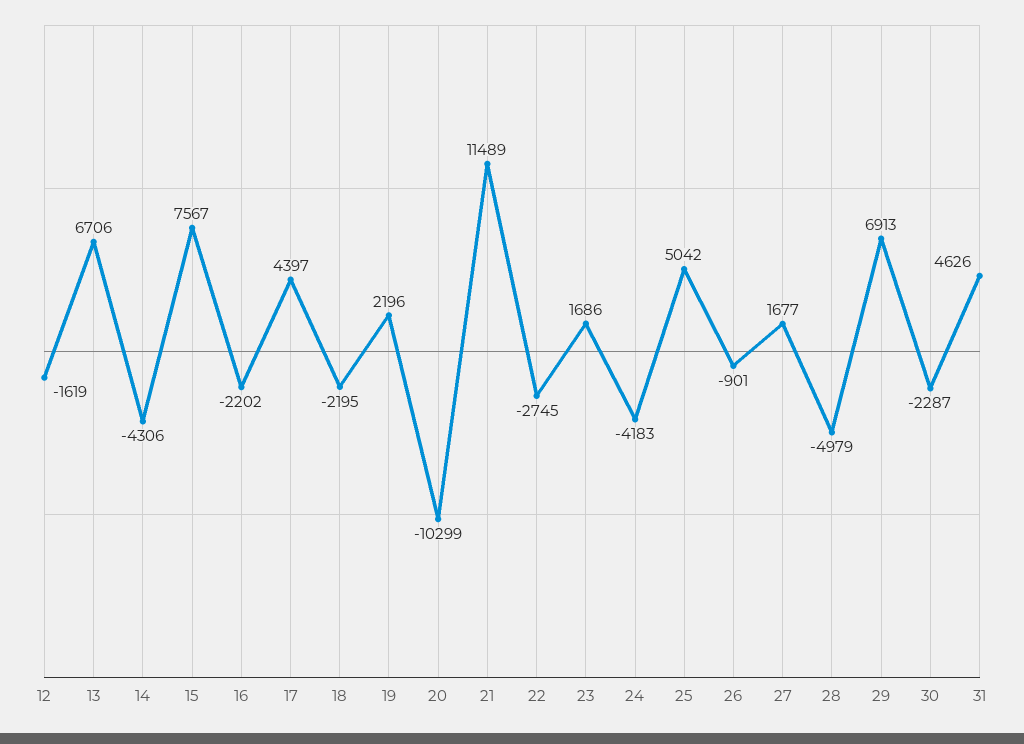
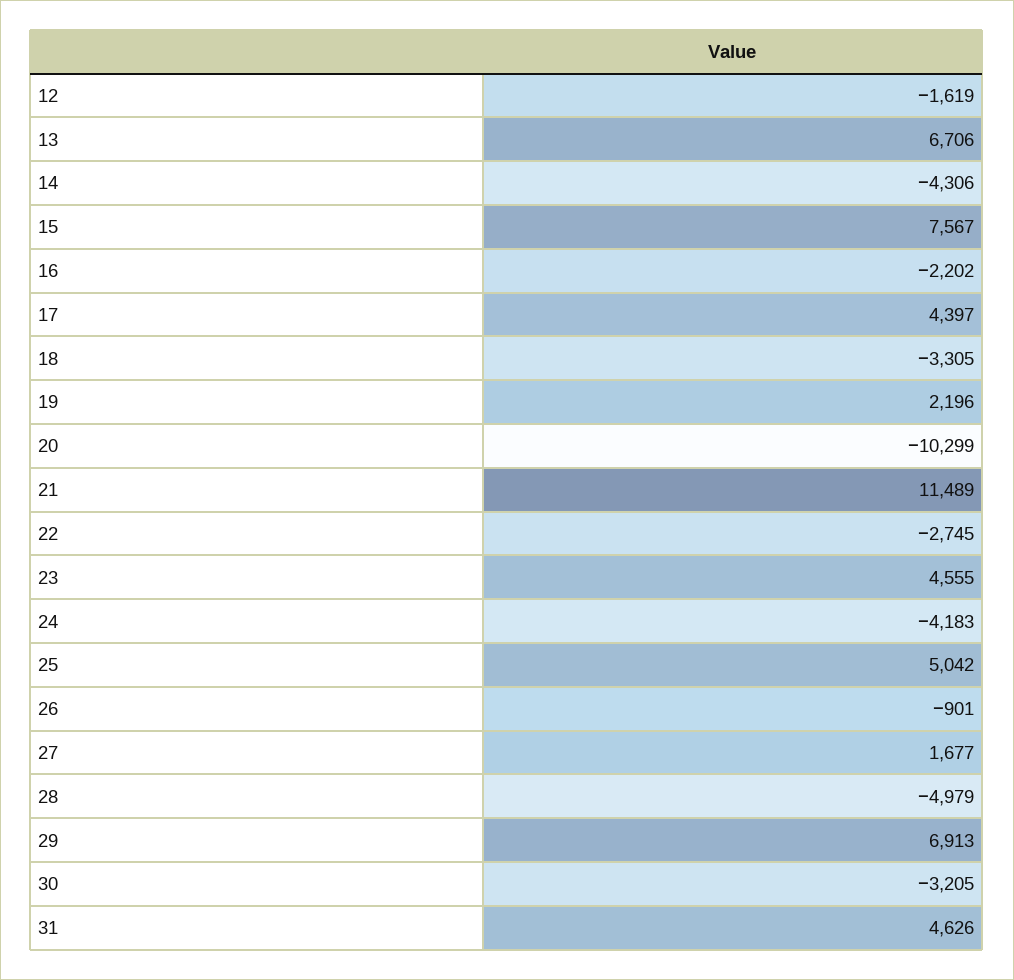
18: -2195 -> -3305
23: 1686 -> 4555
30: -2287 -> -3205

